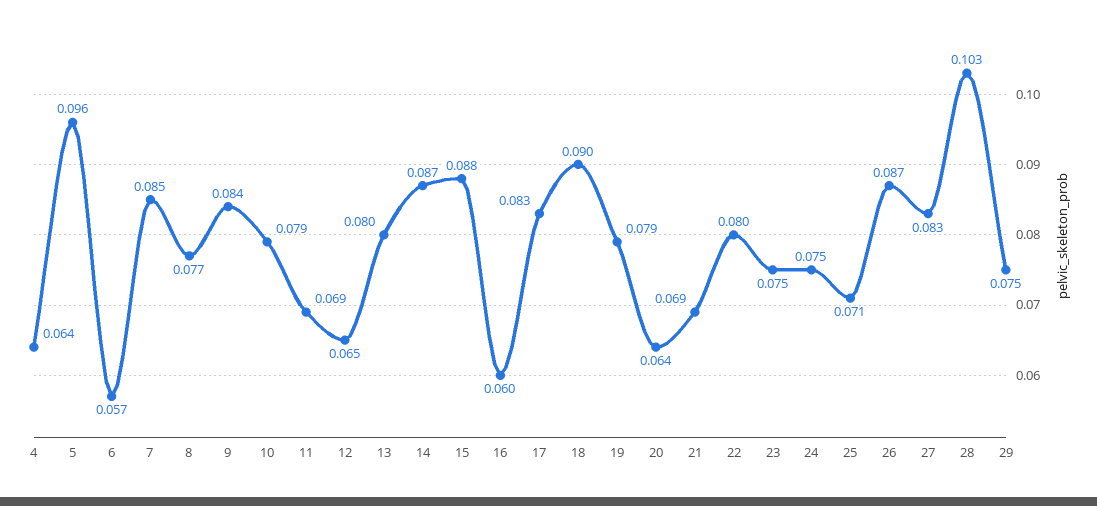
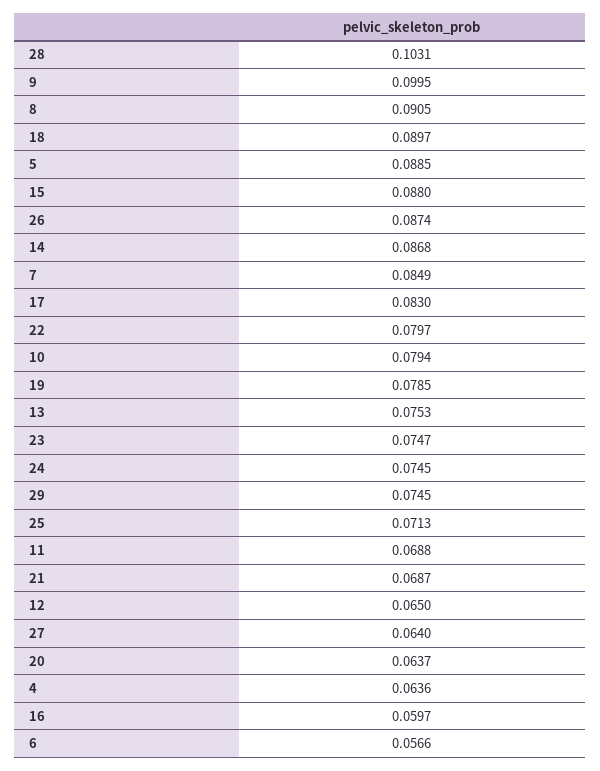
5: 0.096 -> 0.0885
8: 0.077 -> 0.0905
9: 0.084 -> 0.0995
13: 0.08 -> 0.0753
27: 0.083 -> 0.064

